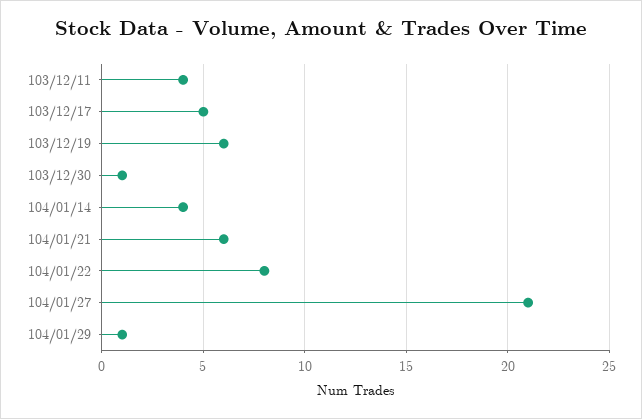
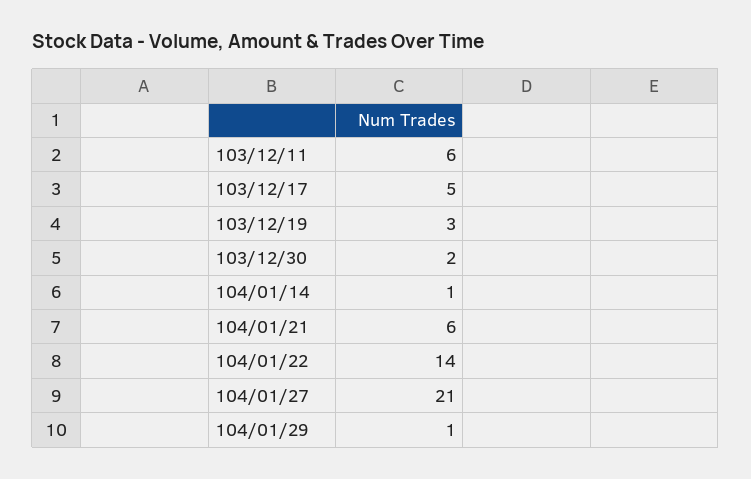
103/12/11: 4 -> 6
103/12/19: 6 -> 3
103/12/30: 1 -> 2
104/01/14: 4 -> 1
104/01/22: 8 -> 14

